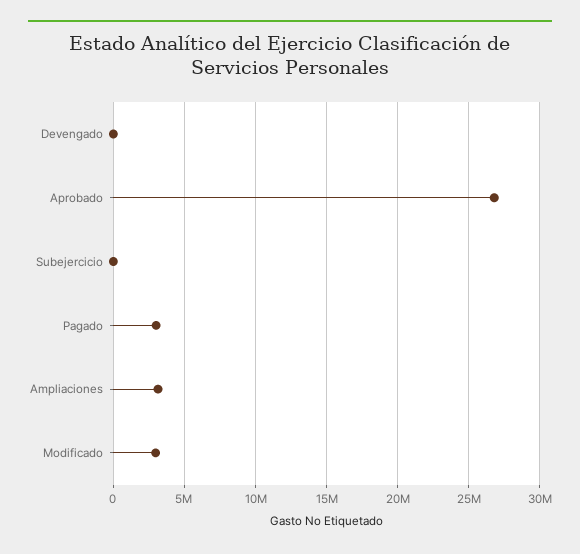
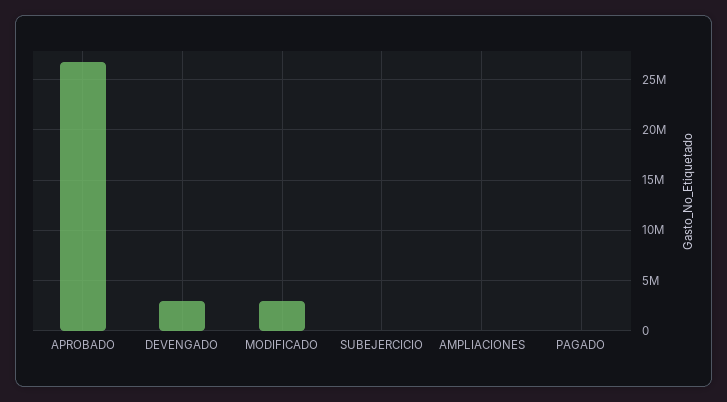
Devengado: 0 -> 3000000
Pagado: 3000000 -> 0
Ampliaciones: 3000000 -> 0

